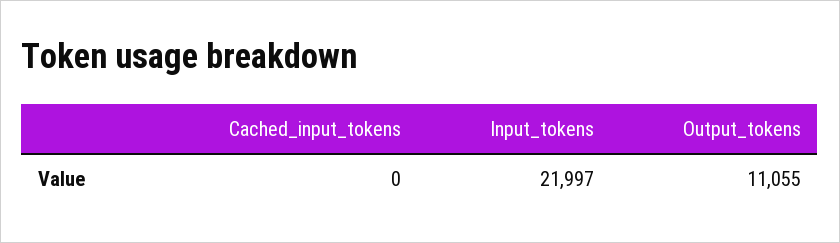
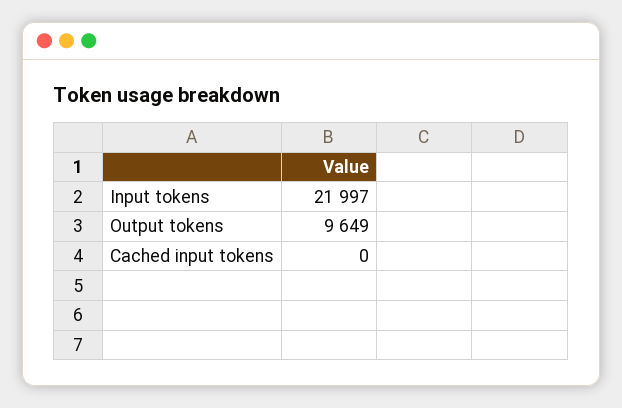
Output_tokens: 11055 -> 9649

